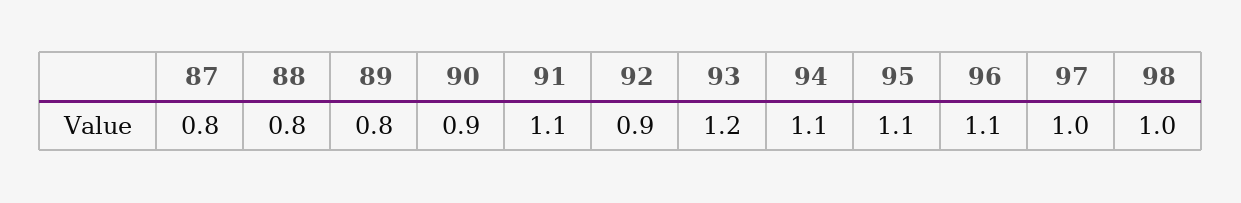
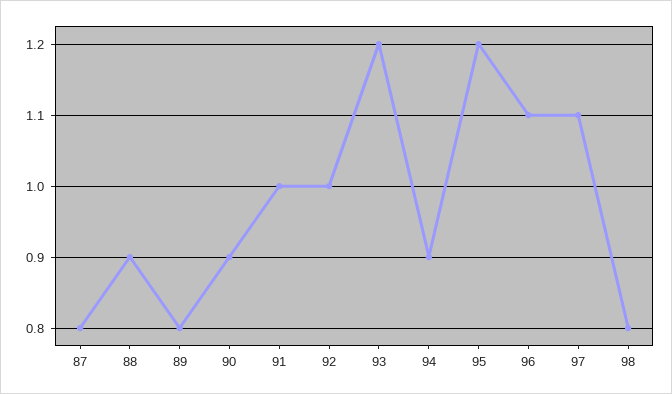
88: 0.8 -> 0.9
91: 1.1 -> 1
92: 0.9 -> 1
94: 1.1 -> 0.9
95: 1.1 -> 1.2
97: 1 -> 1.1
98: 1 -> 0.8

